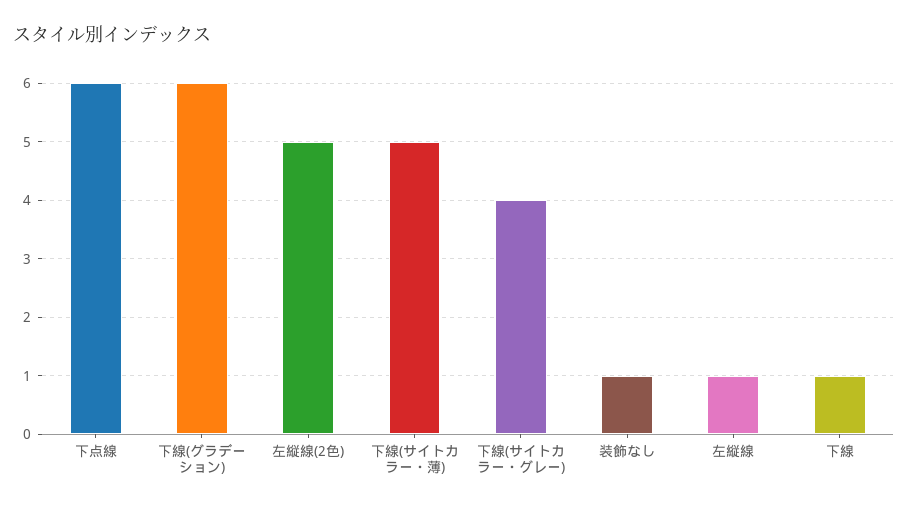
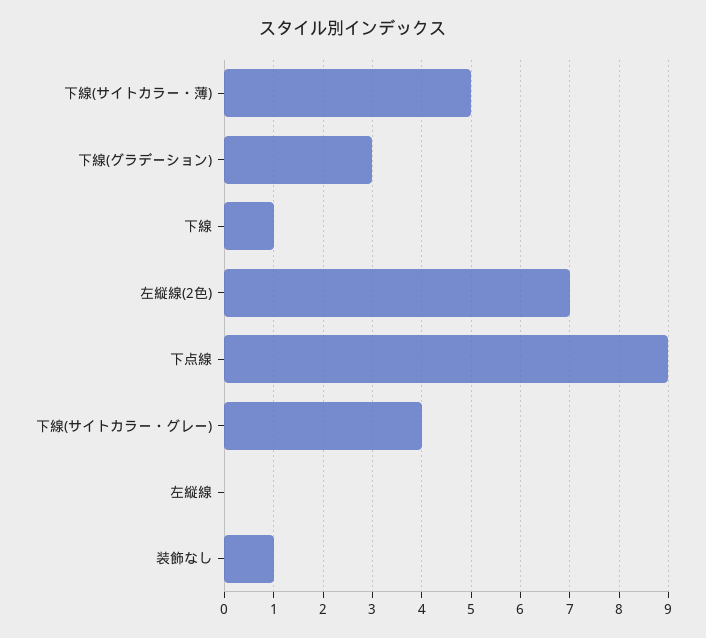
下点線: 6 -> 9
下線(グラデーション): 6 -> 3
左縦線(2色): 5 -> 7
左縦線: 1 -> 0

